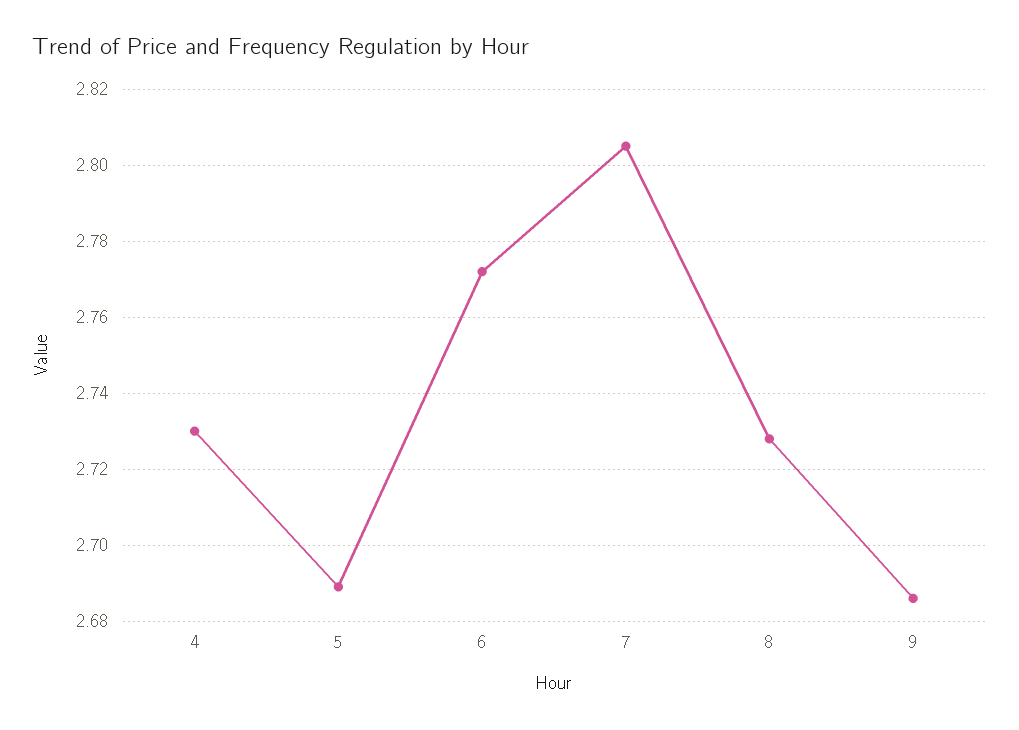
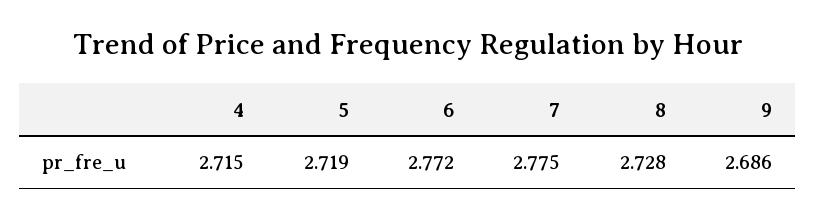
4: 2.73 -> 2.715
5: 2.69 -> 2.719
7: 2.805 -> 2.775

